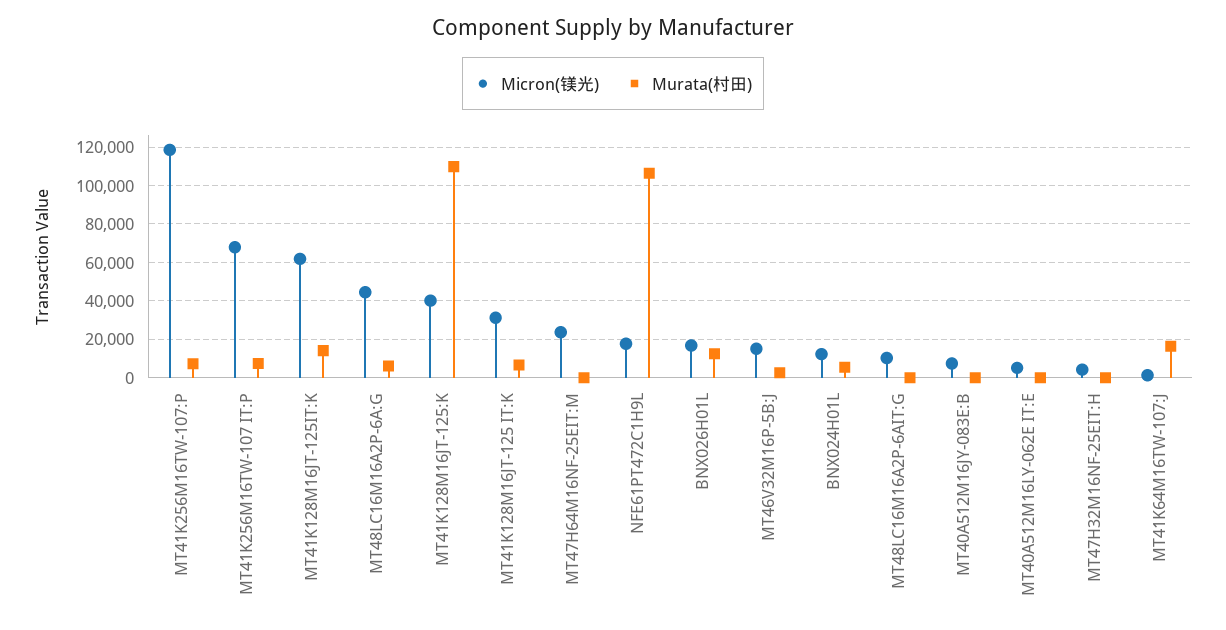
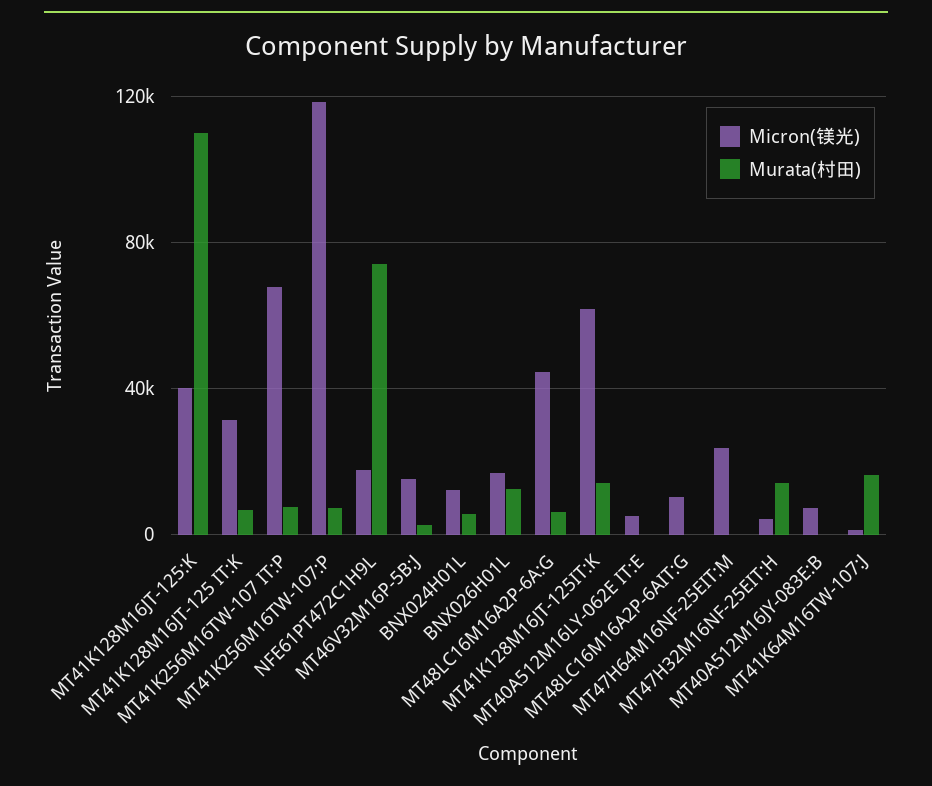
Murata(村田), NFE61PT472C1H9L: 105000 -> 75000
Murata(村田), MT47H32M16NF-25EIT:H: 0 -> 15000

